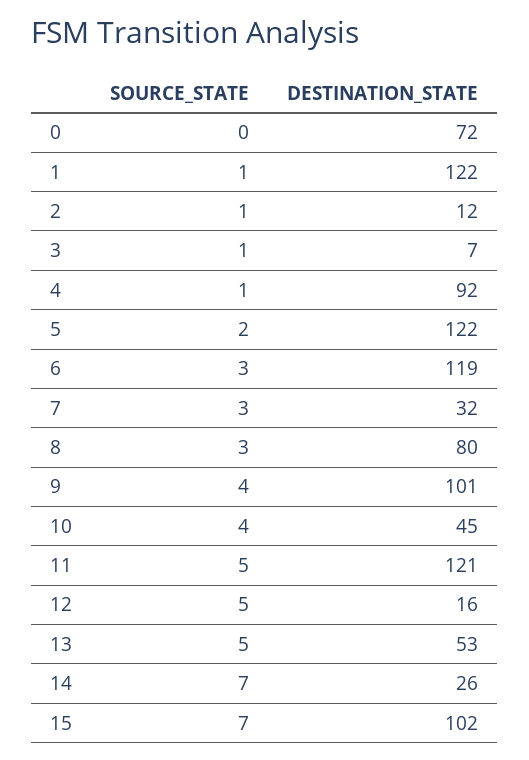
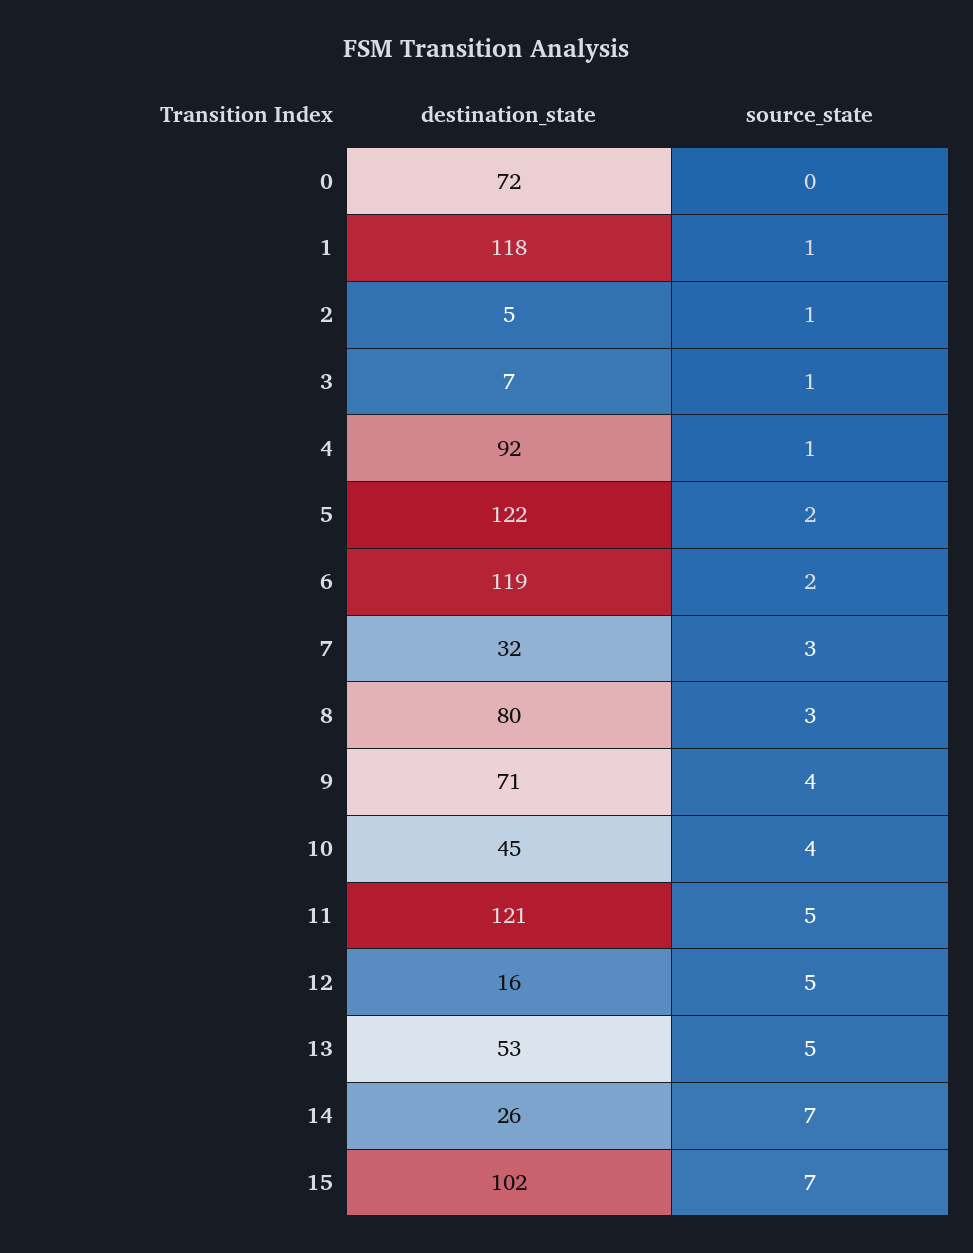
DESTINATION_STATE, 1: 122 -> 118
DESTINATION_STATE, 2: 12 -> 5
SOURCE_STATE, 6: 3 -> 2
DESTINATION_STATE, 9: 101 -> 71

